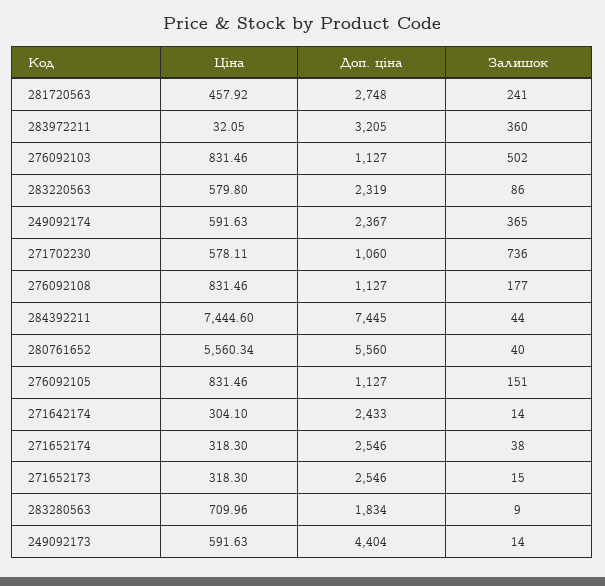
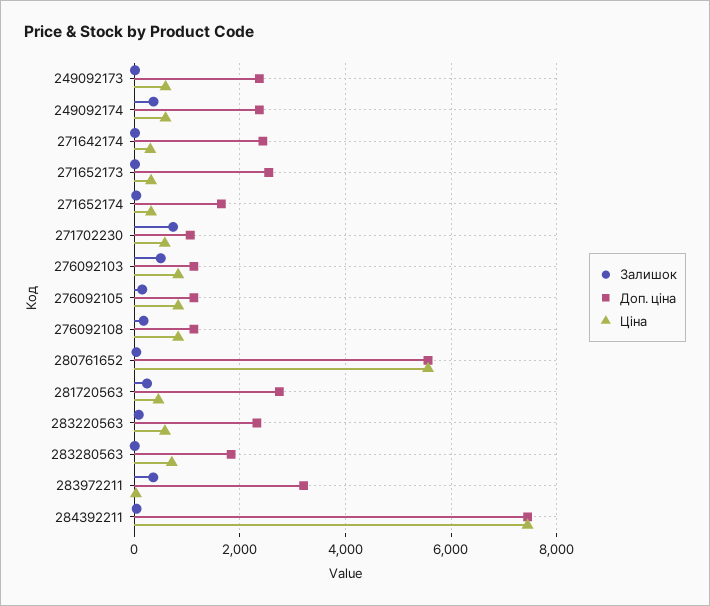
Доп. ціна, 271652174: 2546 -> 1600
Доп. ціна, 249092173: 4404 -> 2400

